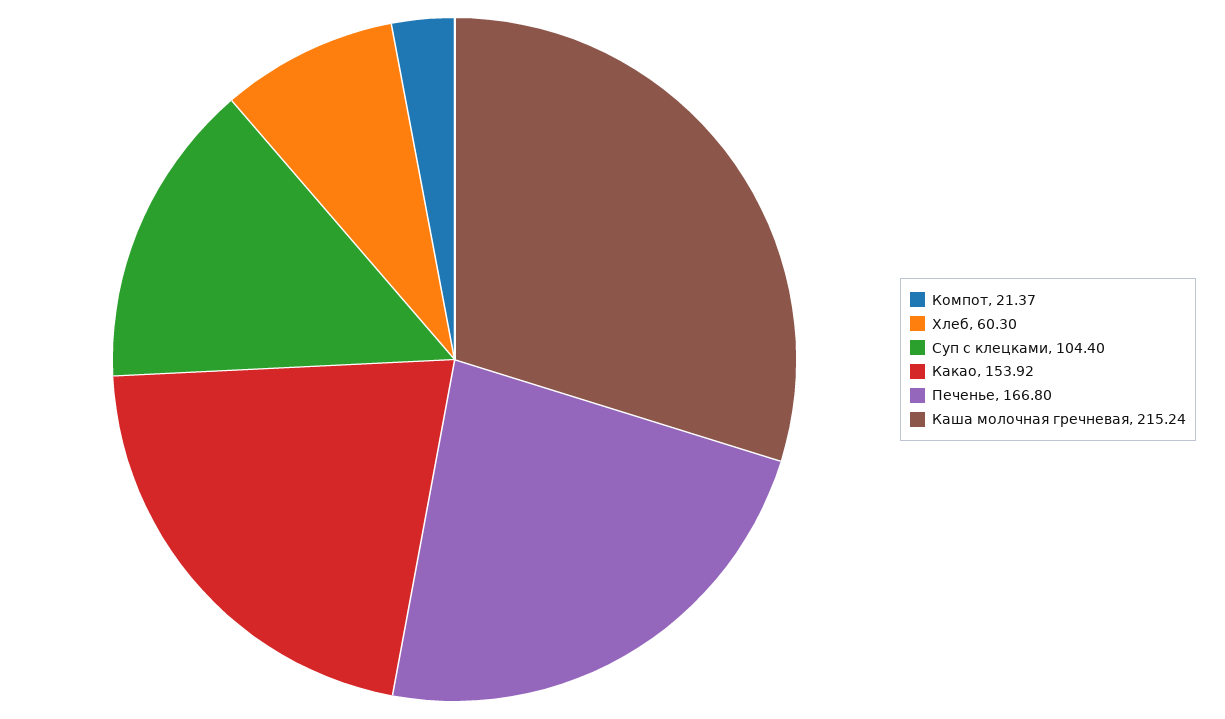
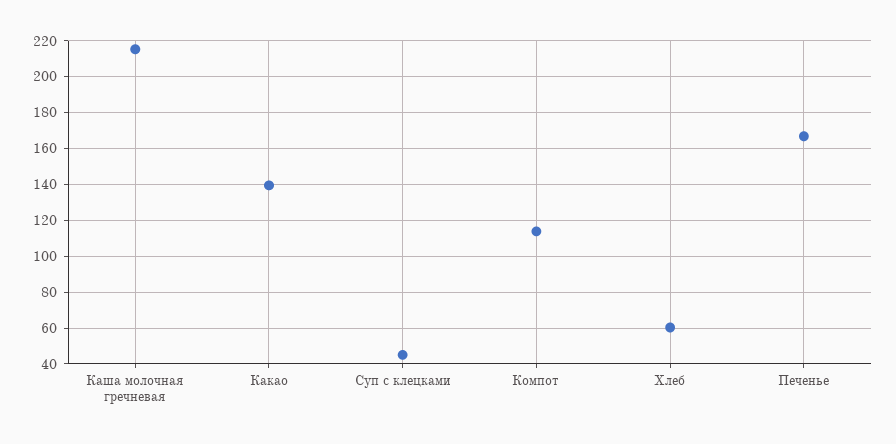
Компот: 21.37 -> 115
Суп с клецками: 104.4 -> 45
Какао: 153.92 -> 140

